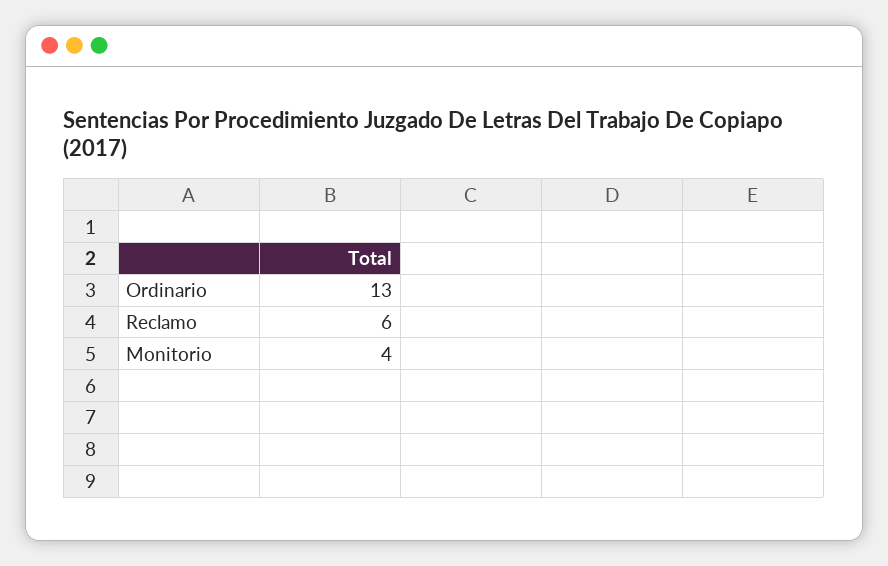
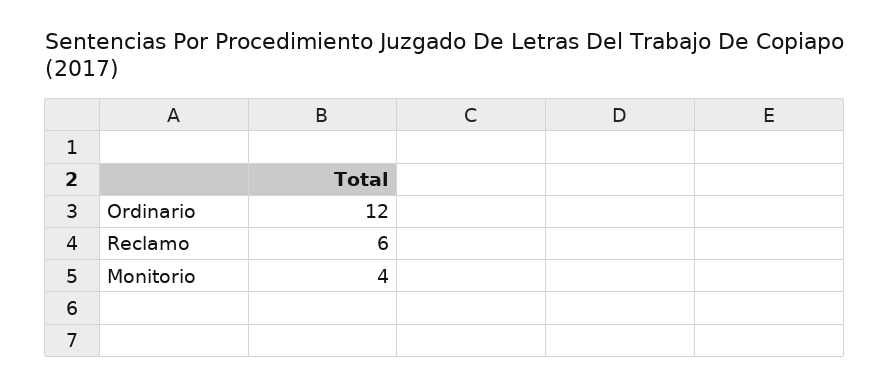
Ordinario: 13 -> 12

